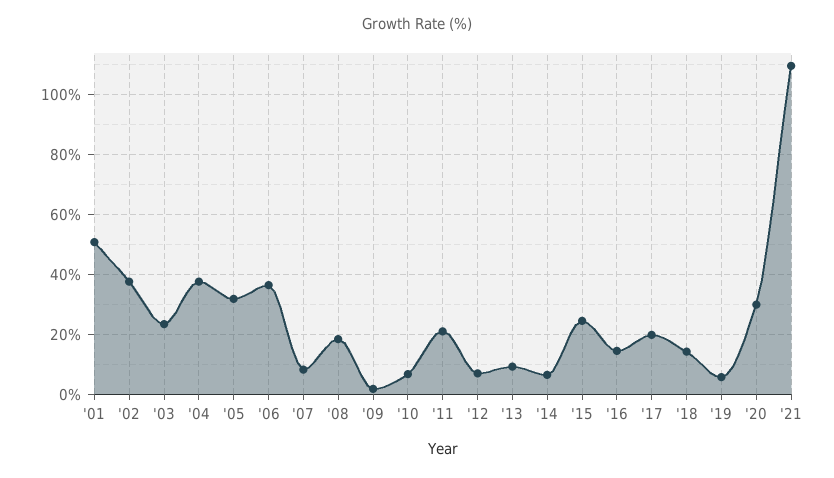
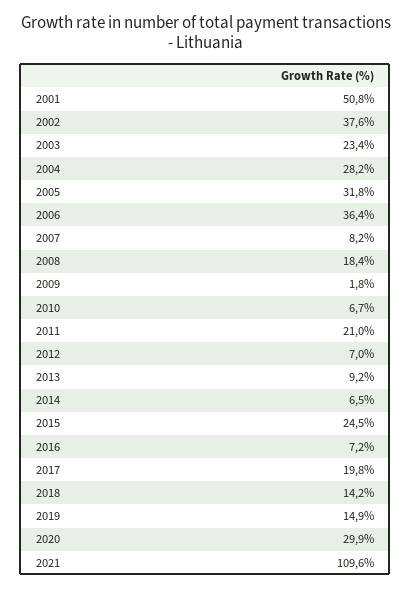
'04: 37.5 -> 28.2
'16: 15 -> 7.2
'19: 5 -> 14.9

